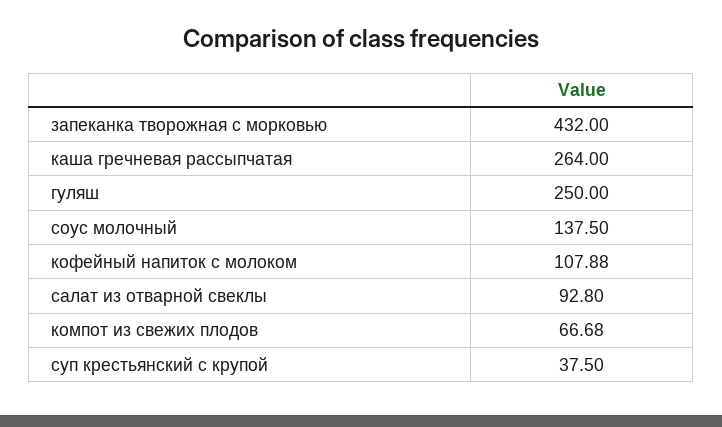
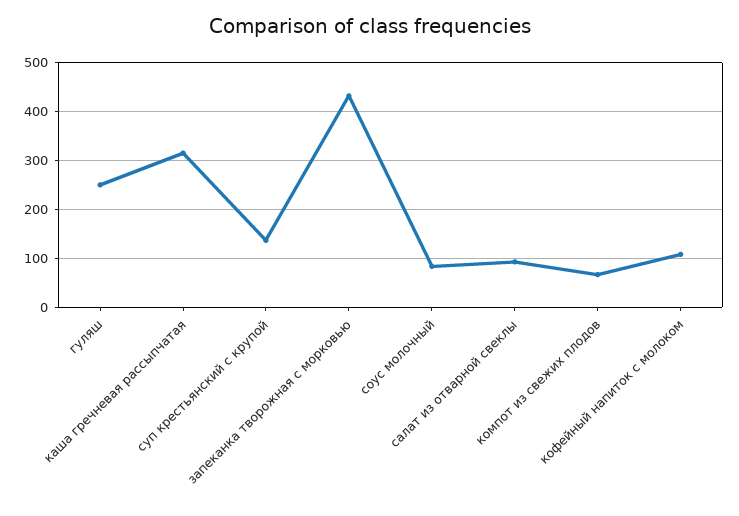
каша гречневая рассыпчатая: 264 -> 320
соус молочный: 137.5 -> 80
суп крестьянский с крупой: 37.5 -> 140

